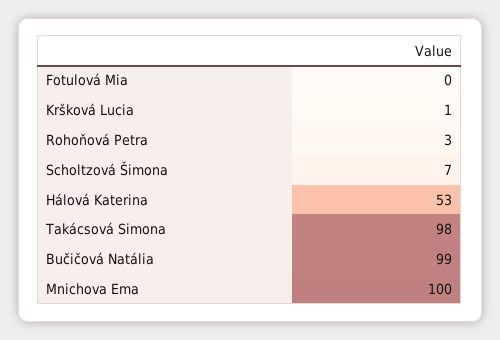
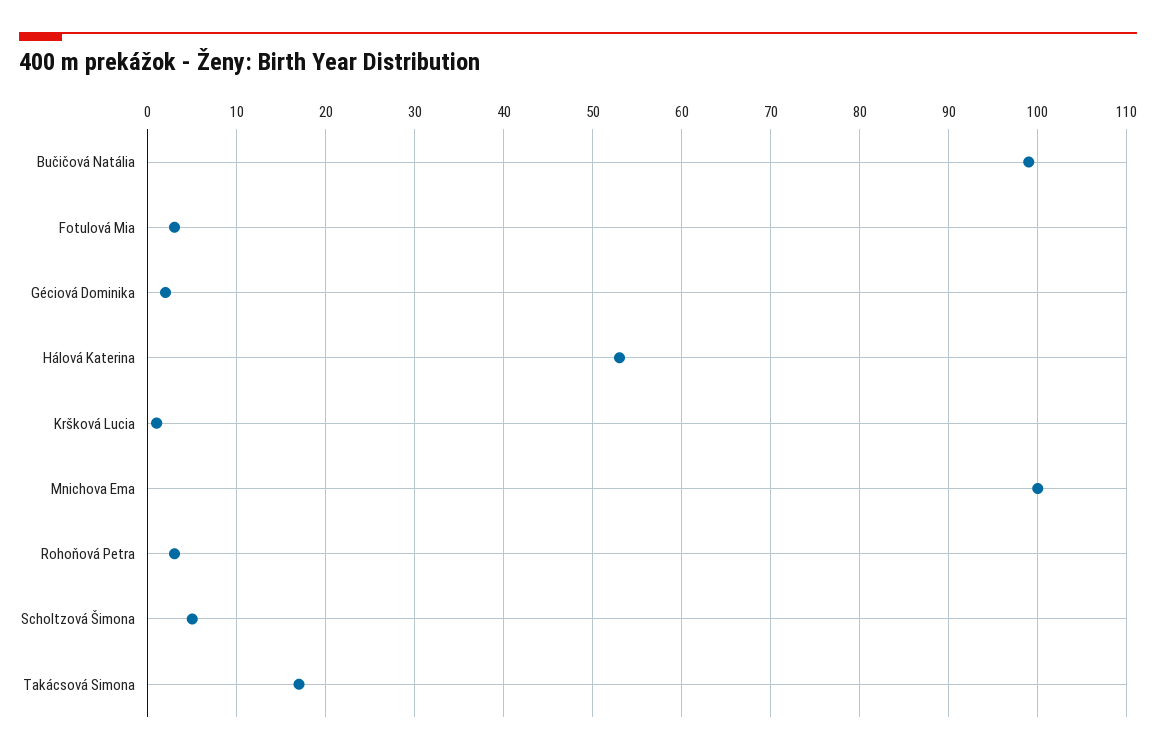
Fotulová Mia: 0 -> 3
Scholtzová Šimona: 7 -> 5
Takácsová Simona: 98 -> 17
Géciová Dominika: none -> 2

